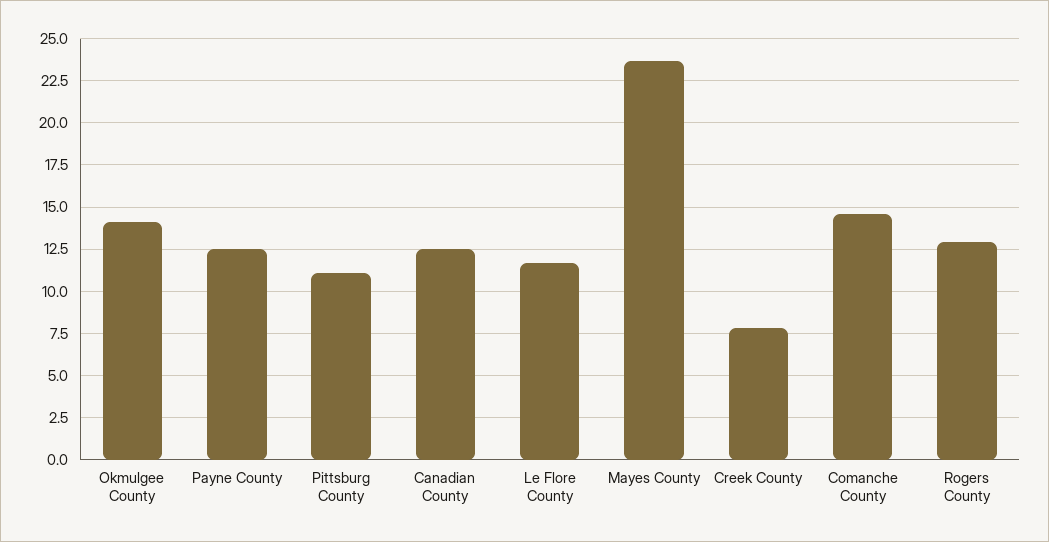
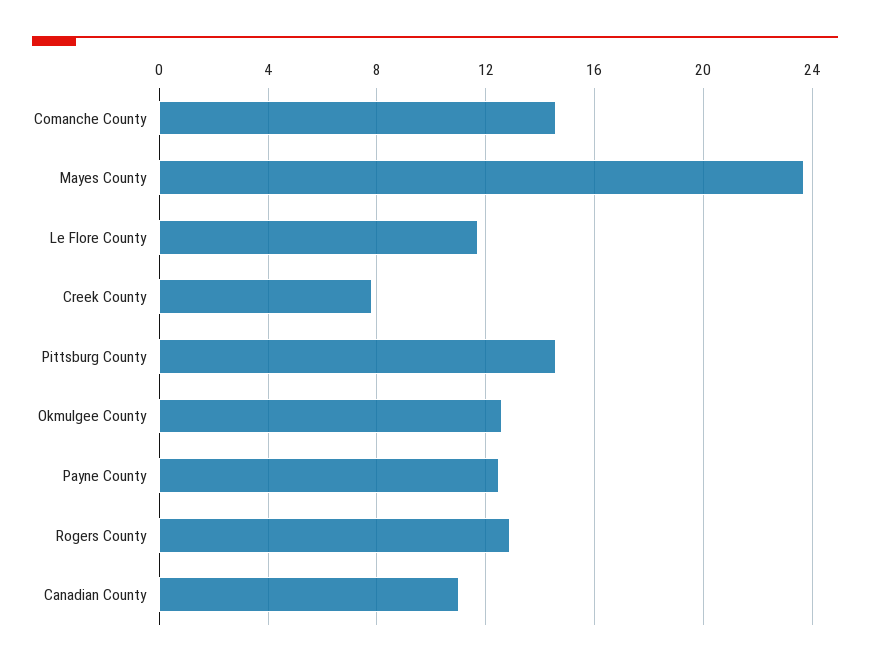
Okmulgee County: 14 -> 12.5
Pittsburg County: 11 -> 14.5
Canadian County: 12.5 -> 11

